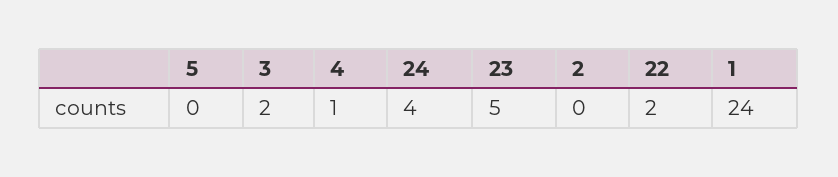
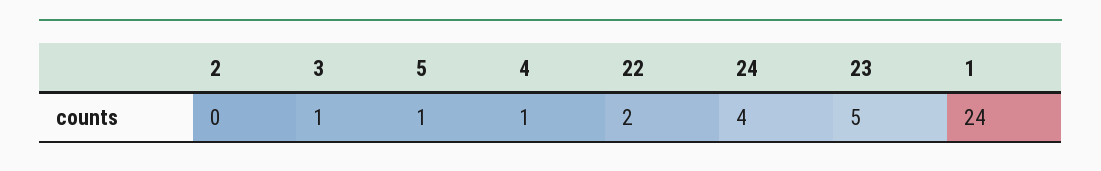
5: 0 -> 1
3: 2 -> 1

